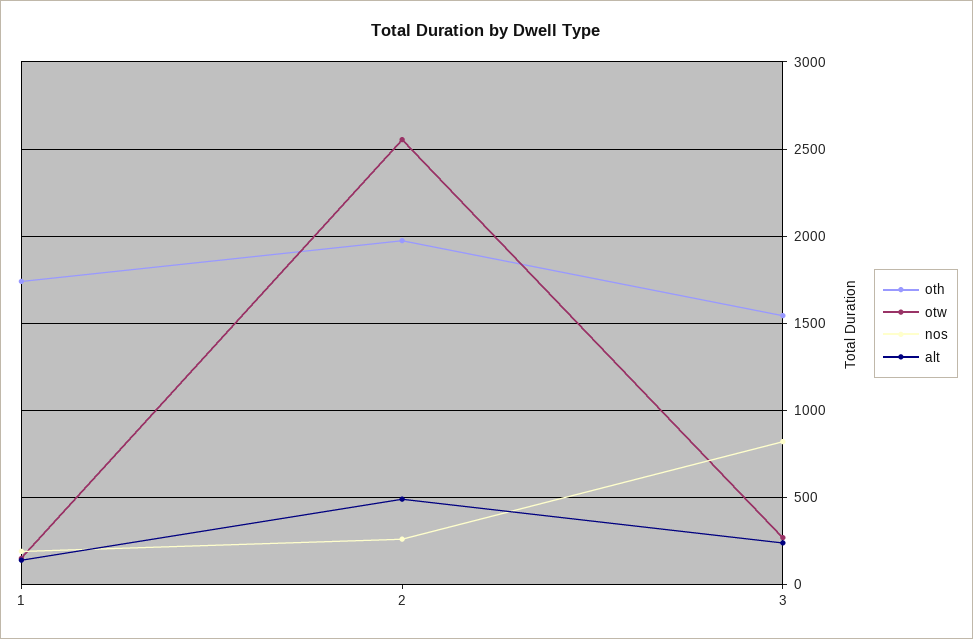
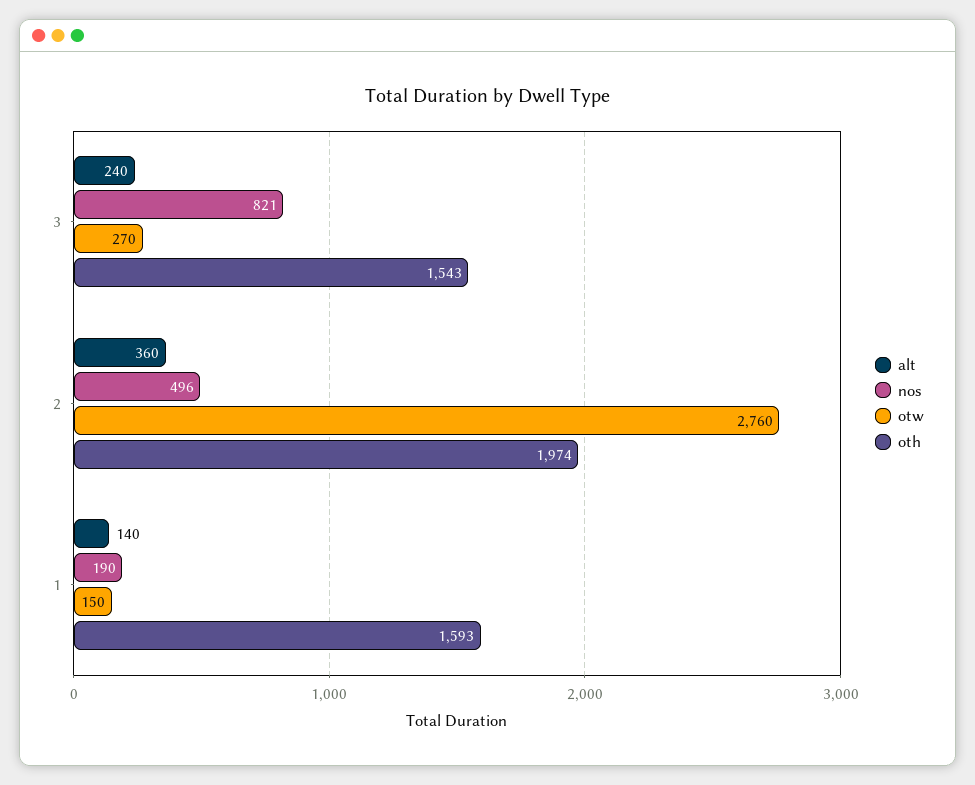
oth, 1: 1750 -> 1593
otw, 2: 2550 -> 2760
nos, 2: 250 -> 496
alt, 2: 500 -> 360

